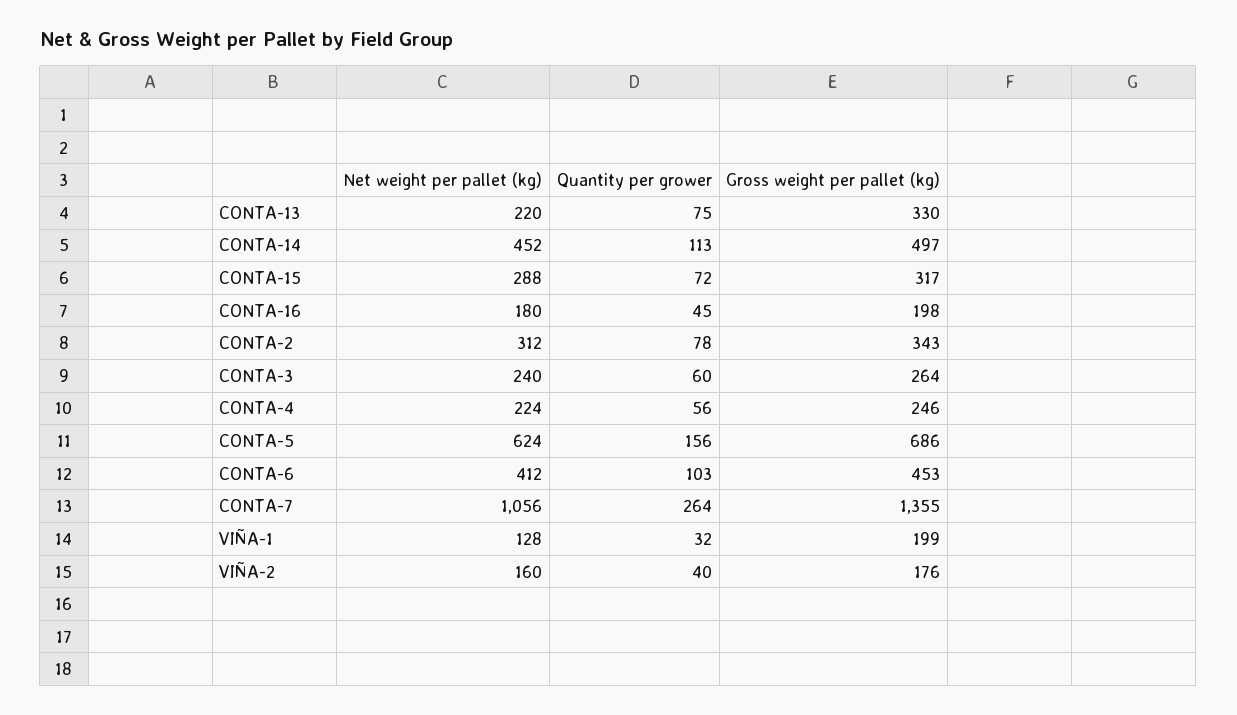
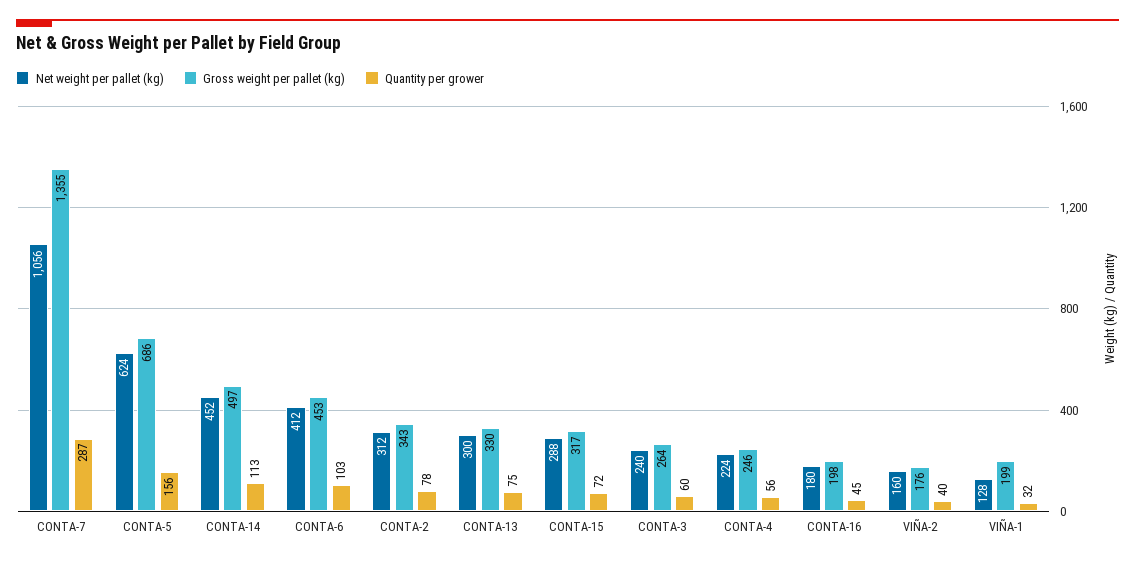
Net weight per pallet (kg), CONTA-13: 220 -> 300
Quantity per grower, CONTA-7: 264 -> 287

